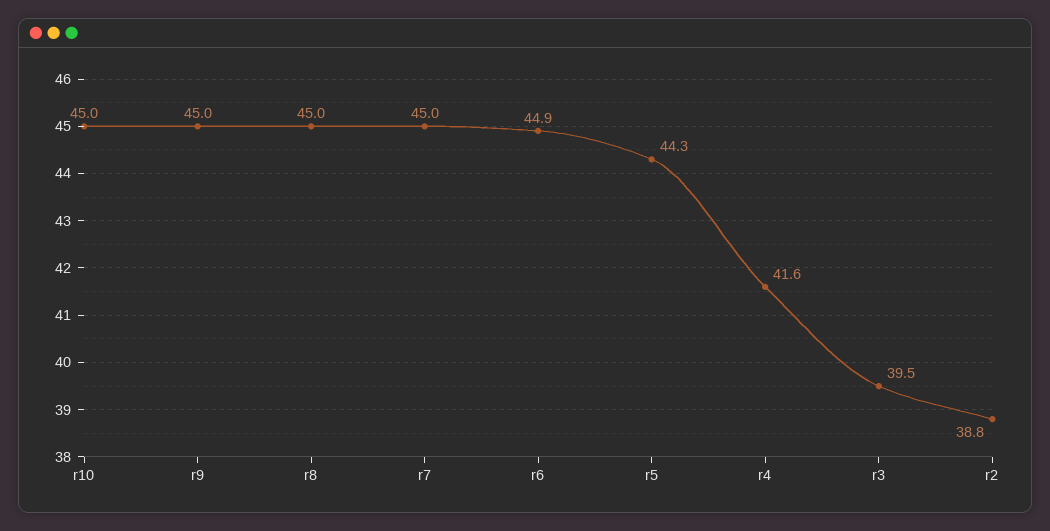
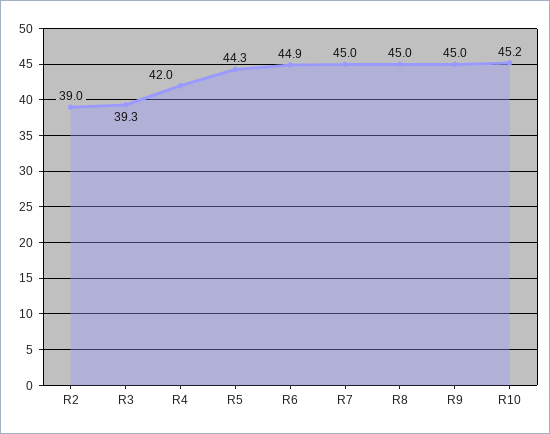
r10: 45 -> 45.2
r4: 41.6 -> 42
r3: 39.5 -> 39.3
r2: 38.8 -> 39

